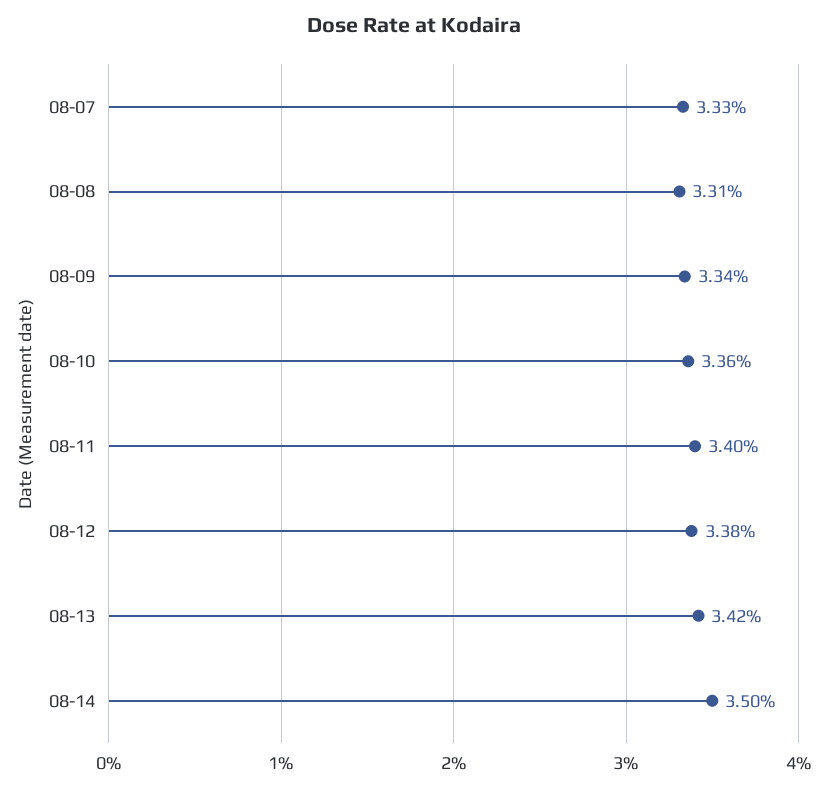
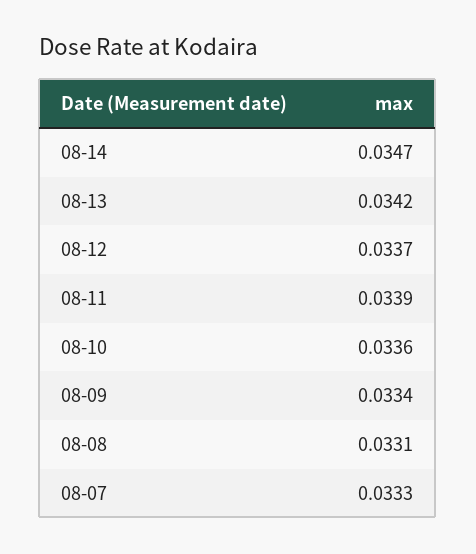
08-11: 0.034 -> 0.0339
08-12: 0.0338 -> 0.0337
08-14: 0.035 -> 0.0347

